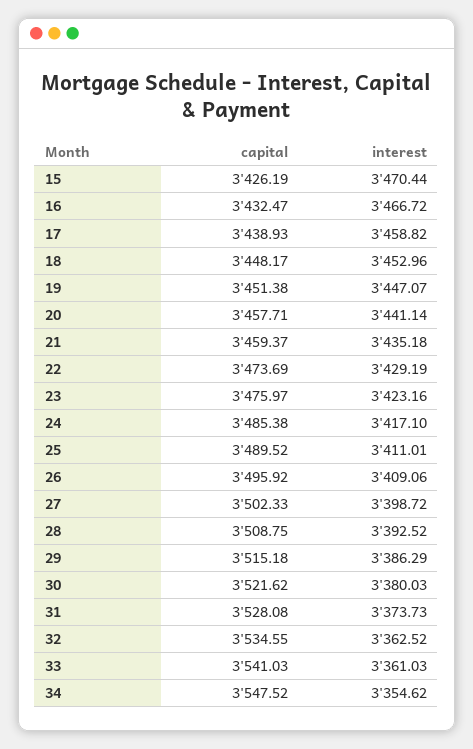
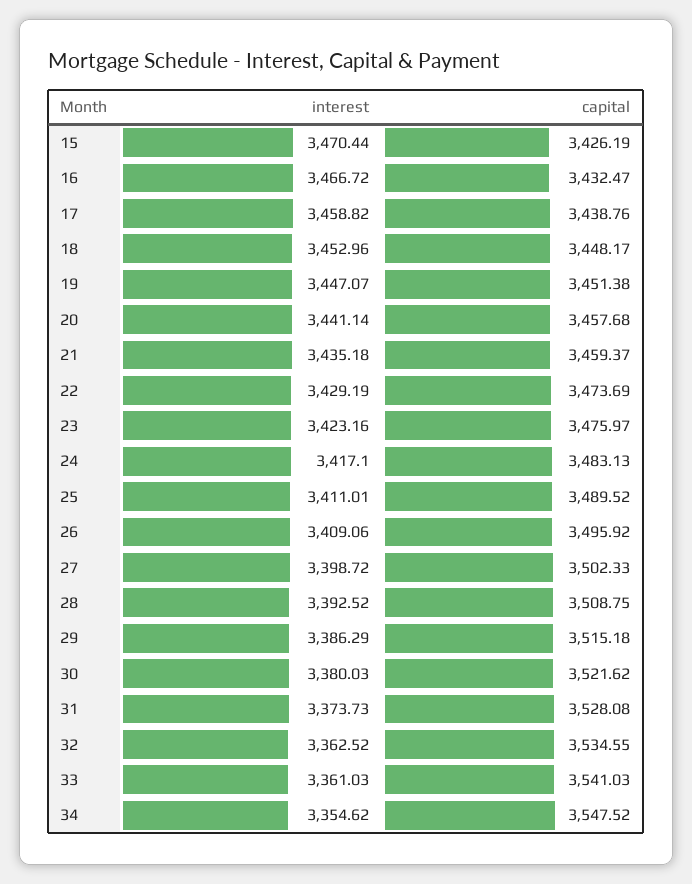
capital, 17: 3438.93 -> 3438.76
capital, 20: 3457.71 -> 3457.68
capital, 24: 3485.38 -> 3483.13

